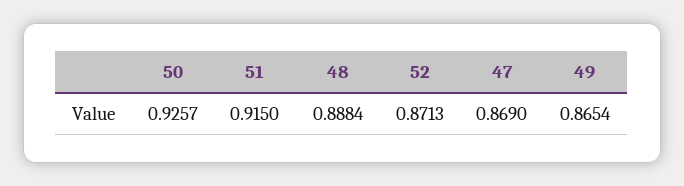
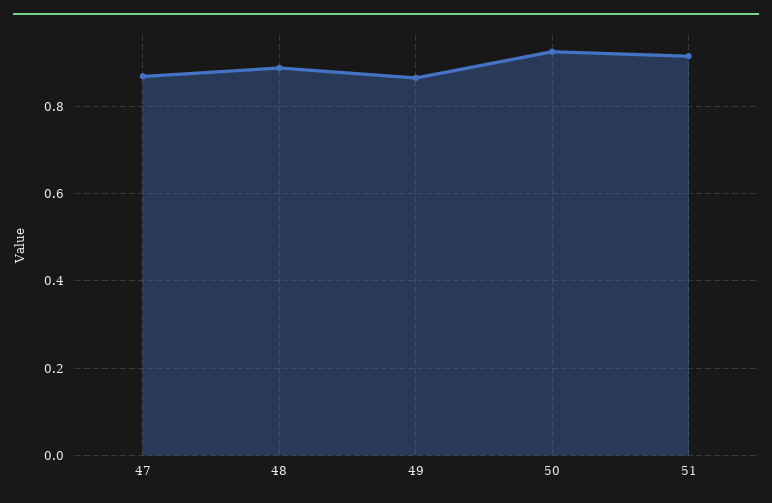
52: 0.8713 -> none

